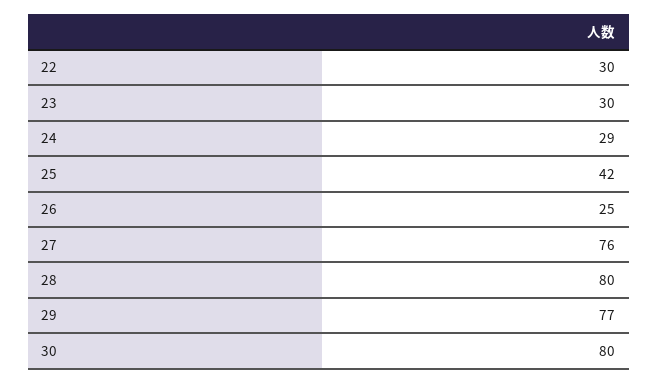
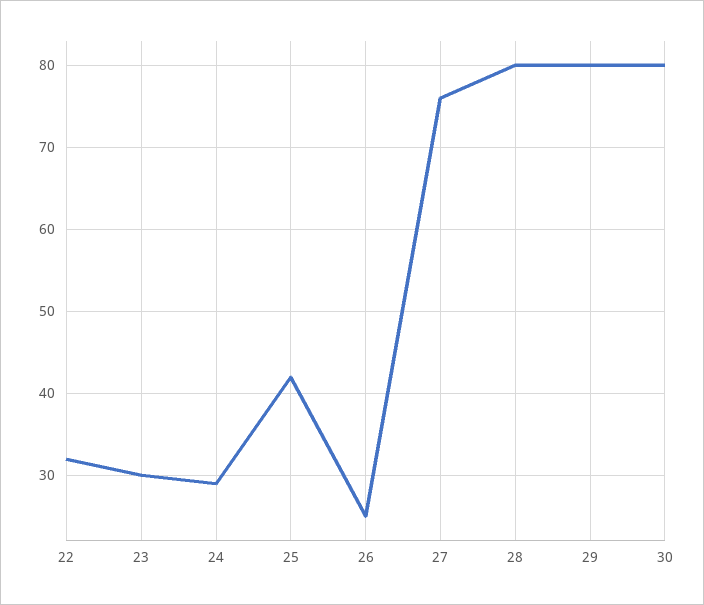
22: 30 -> 32
29: 77 -> 80

